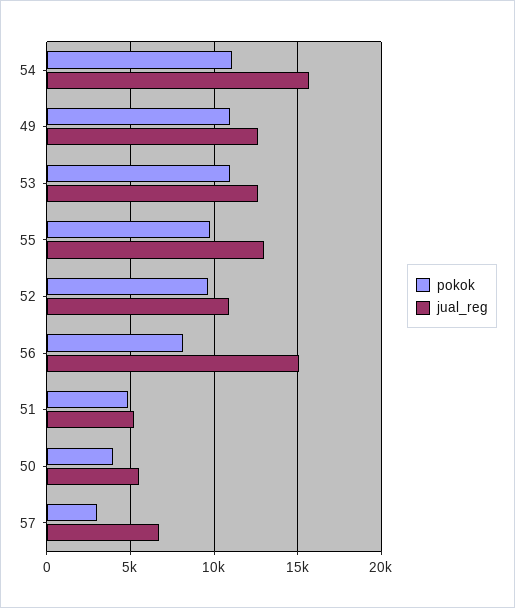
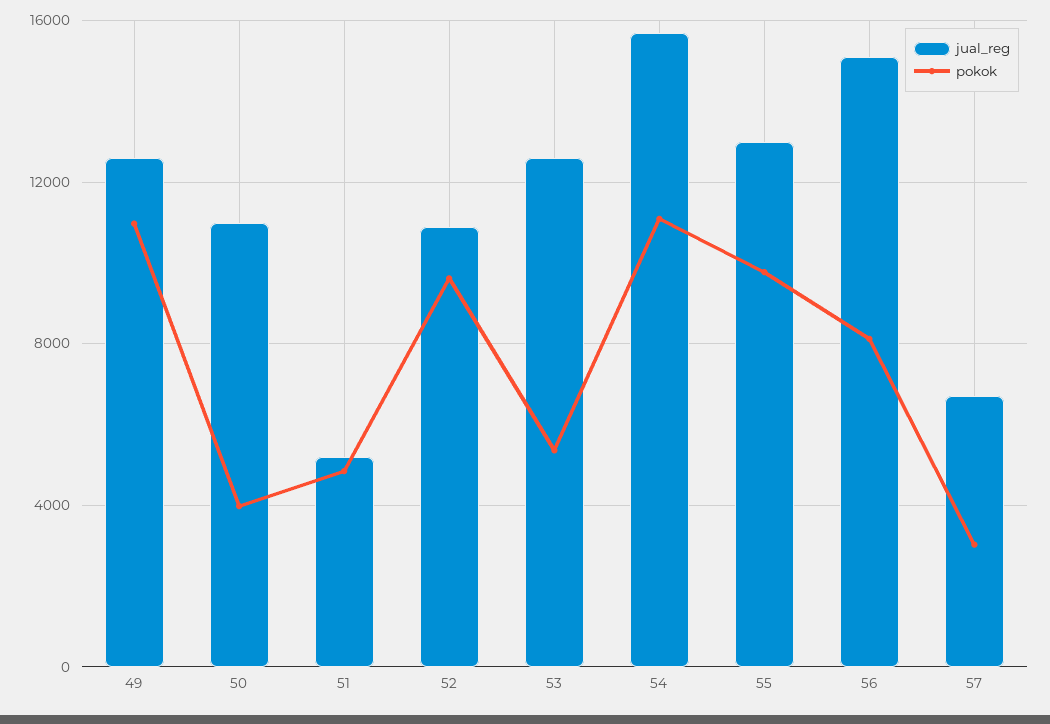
pokok, 53: 11000 -> 5500
jual_reg, 50: 5500 -> 11000

